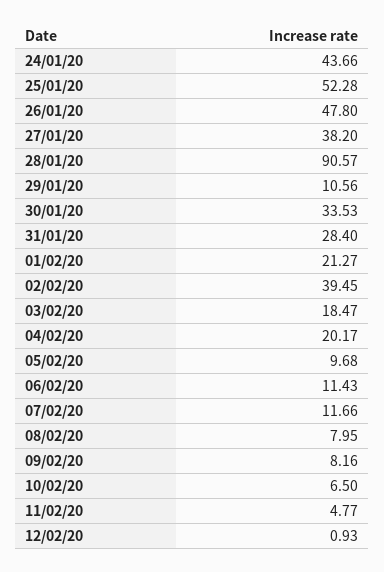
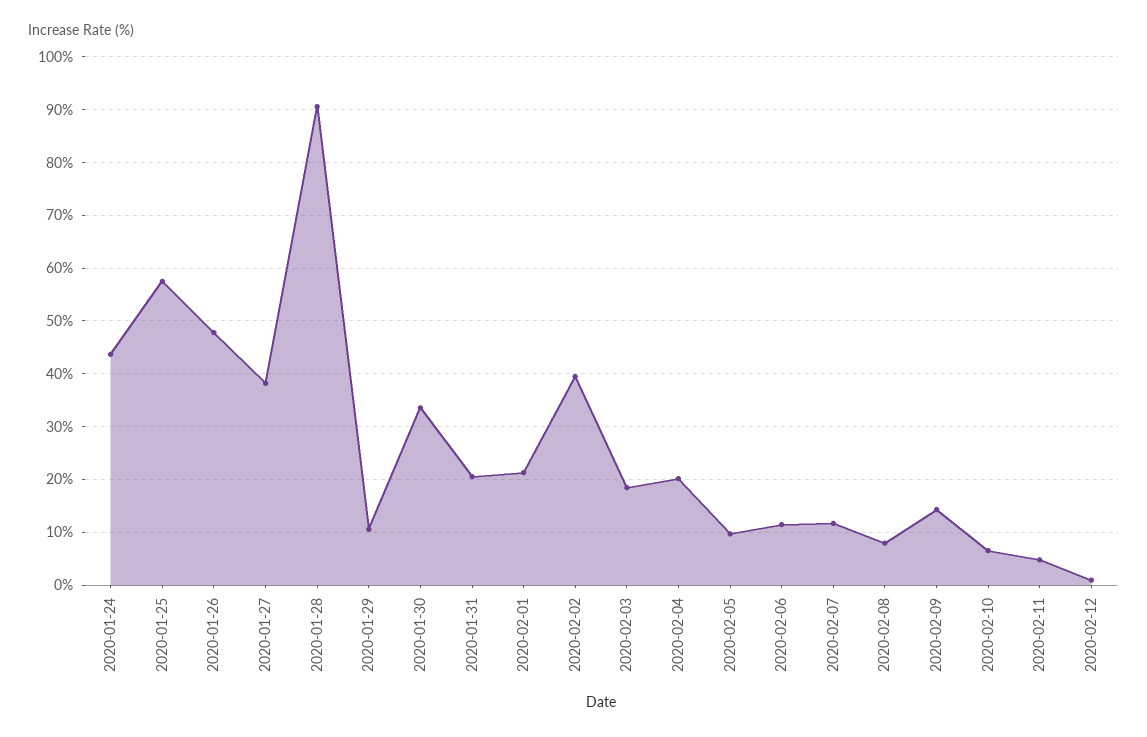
25/01/20: 52.28 -> 58
31/01/20: 28.4 -> 20
09/02/20: 8.16 -> 14

